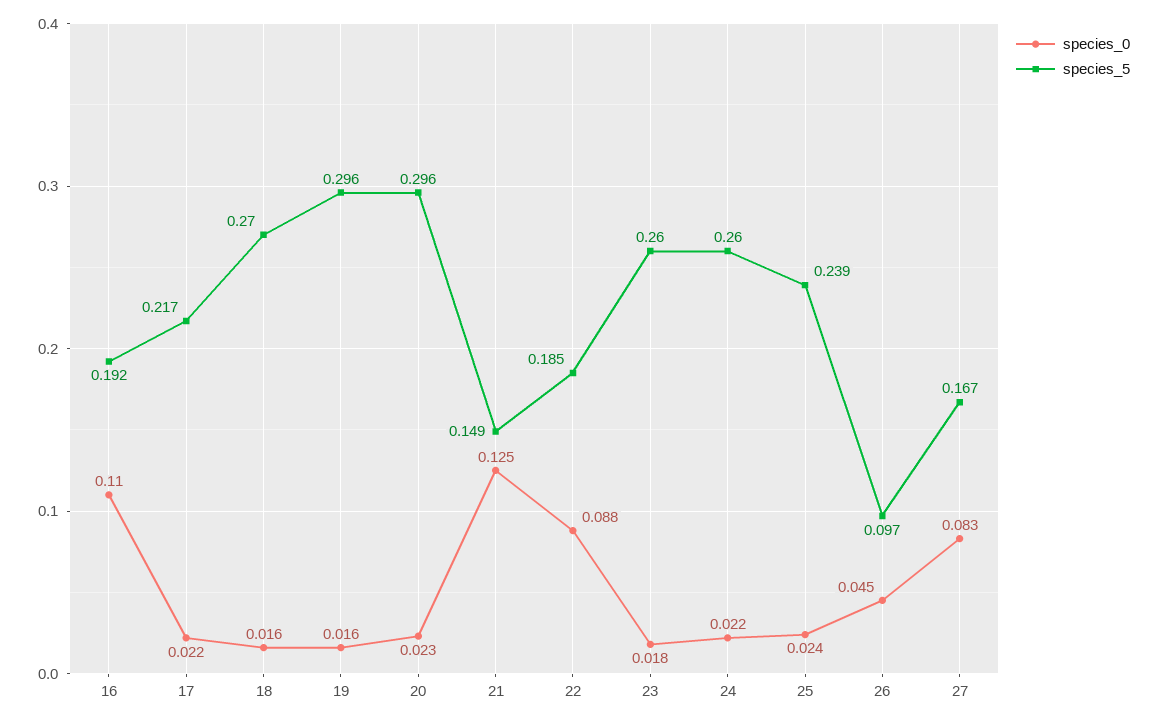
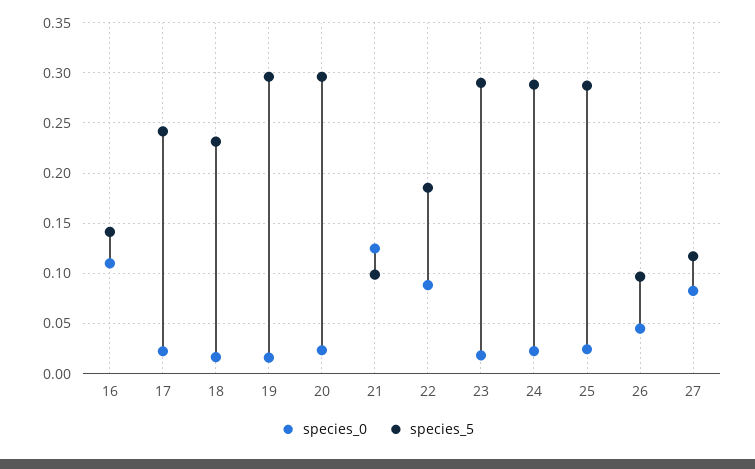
species_5, 16: 0.192 -> 0.14
species_5, 17: 0.217 -> 0.24
species_5, 18: 0.27 -> 0.23
species_5, 21: 0.149 -> 0.1
species_5, 23: 0.26 -> 0.29
species_5, 24: 0.26 -> 0.29
species_5, 25: 0.239 -> 0.29
species_5, 27: 0.167 -> 0.12

